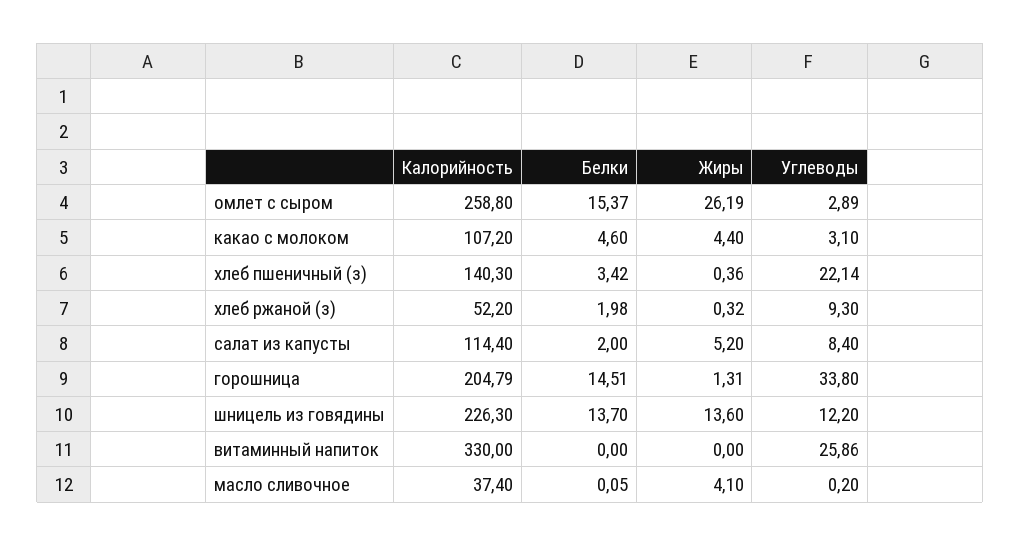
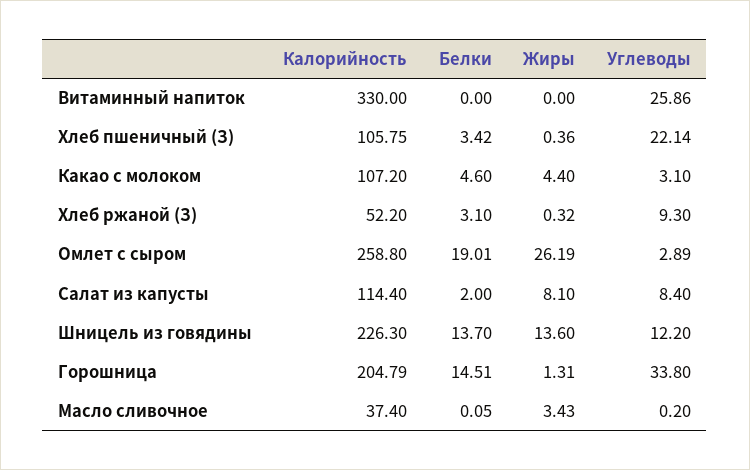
Белки, омлет с сыром: 15.37 -> 19.01
Калорийность, хлеб пшеничный (з): 140.3 -> 105.75
Белки, хлеб ржаной (з): 1.98 -> 3.1
Жиры, салат из капусты: 5.2 -> 8.1
Жиры, масло сливочное: 4.1 -> 3.43

